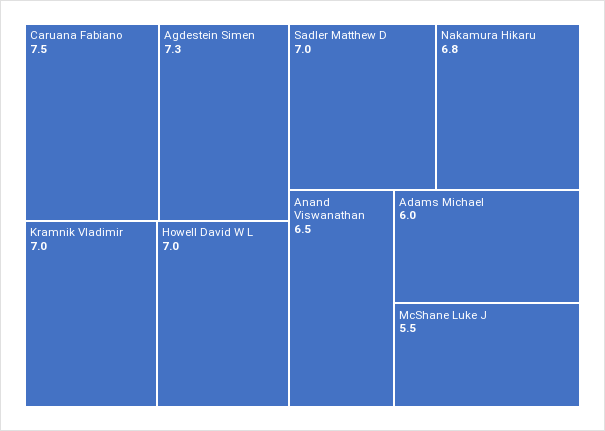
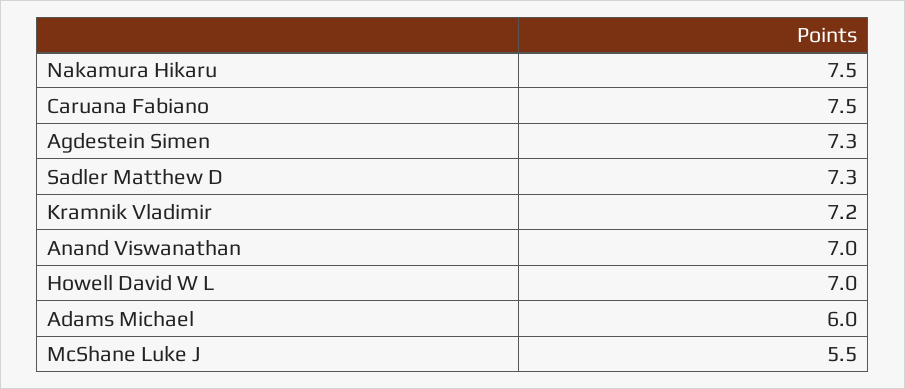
Kramnik Vladimir: 7 -> 7.2
Sadler Matthew D: 7 -> 7.3
Nakamura Hikaru: 6.8 -> 7.5
Anand Viswanathan: 6.5 -> 7

